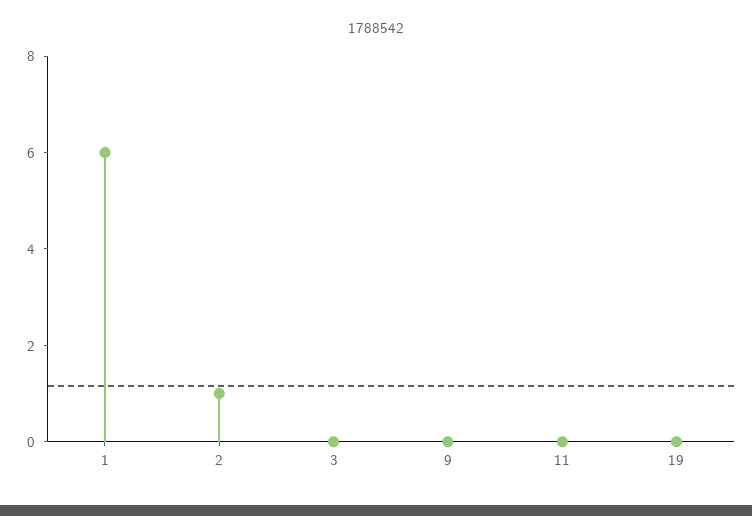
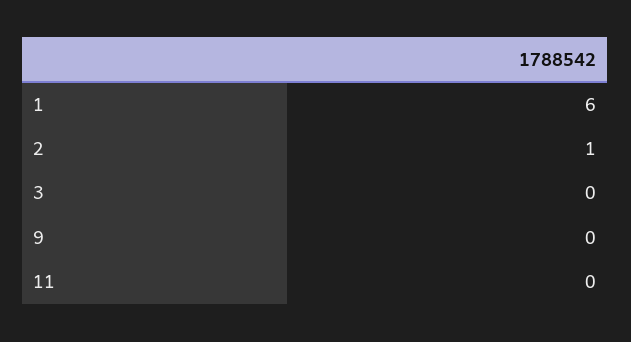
19: 0 -> none

